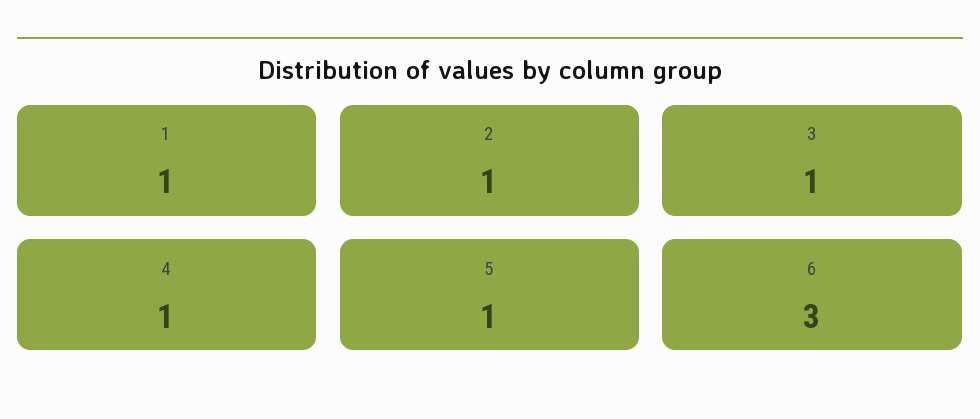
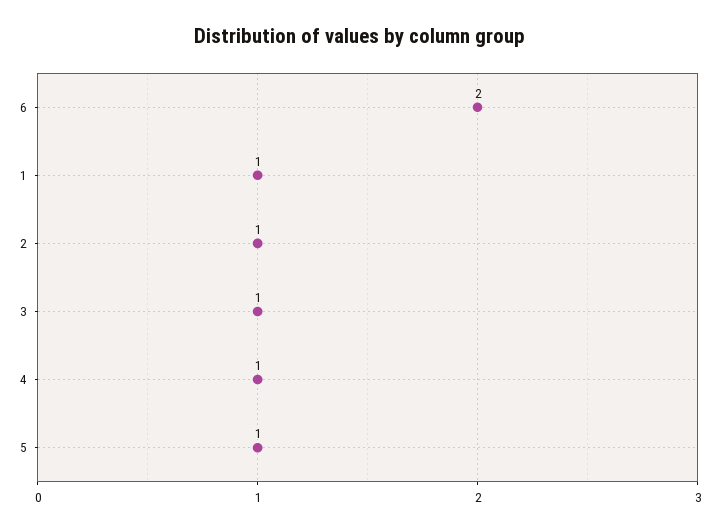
6: 3 -> 2

